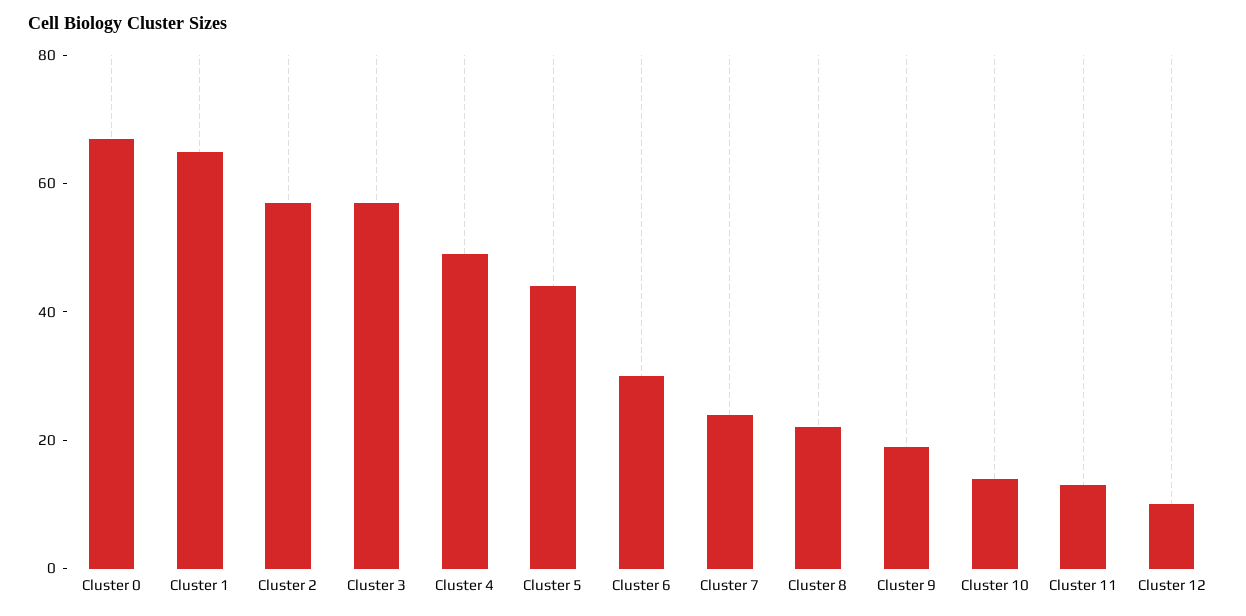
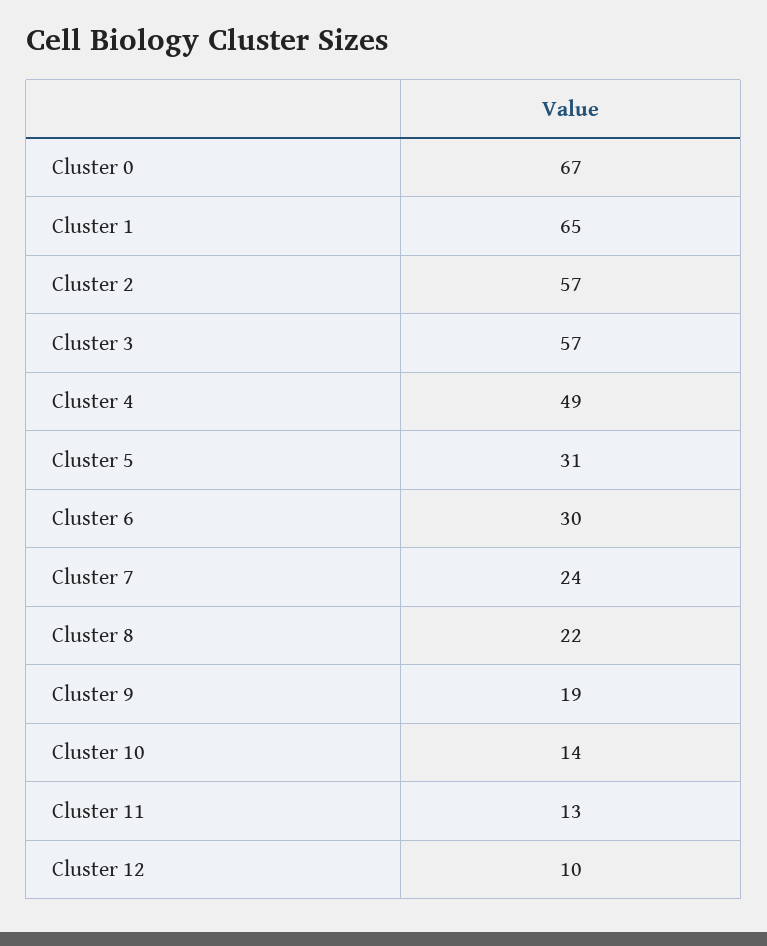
Cluster 5: 45 -> 31

